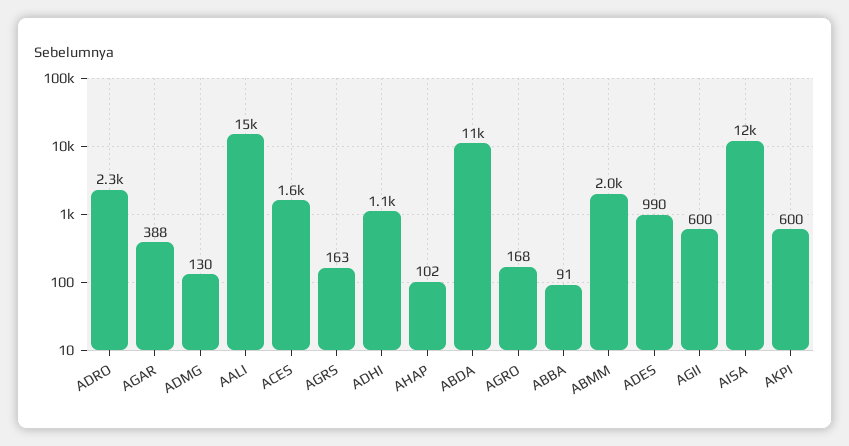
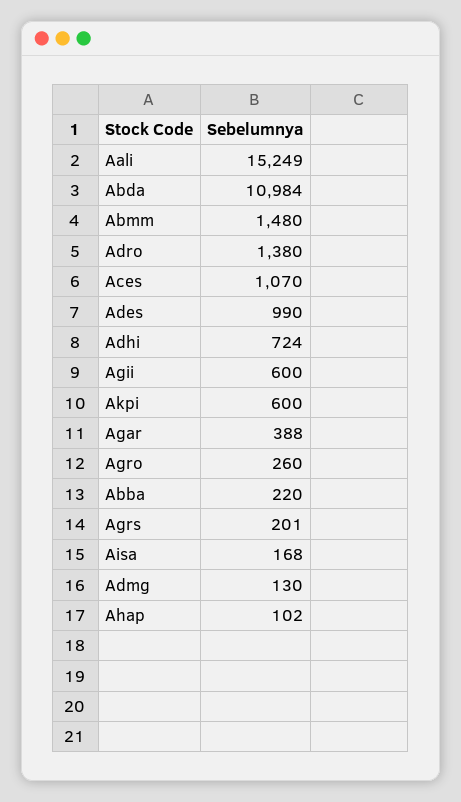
ADRO: 2300 -> 1380
ACES: 1600 -> 1070
AGRS: 163 -> 201
ADHI: 1100 -> 724
AGRO: 168 -> 260
ABBA: 91 -> 220
ABMM: 2000 -> 1480
AISA: 12000 -> 168

